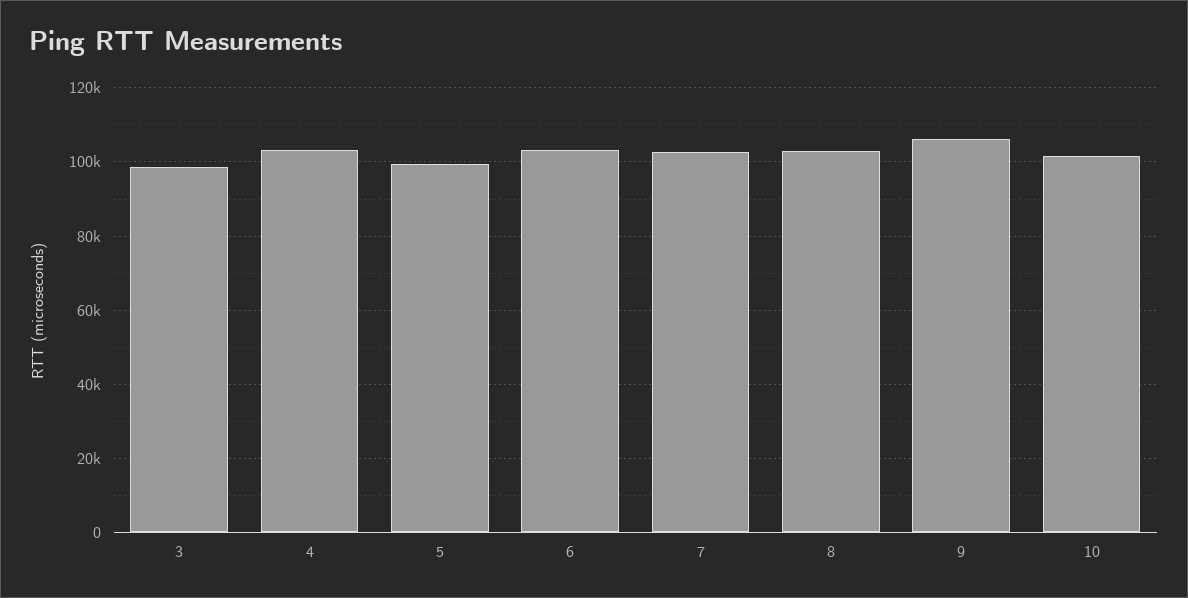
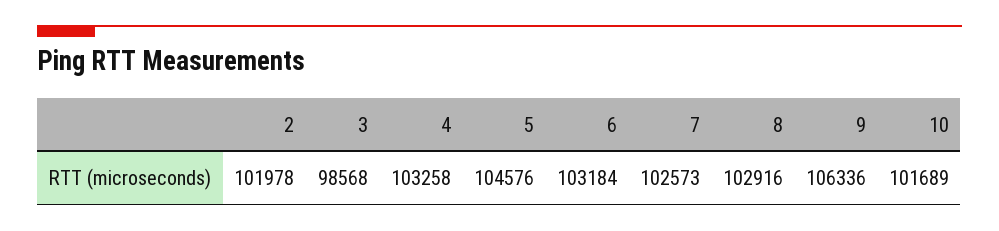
5: 100000 -> 104576
2: none -> 101978

